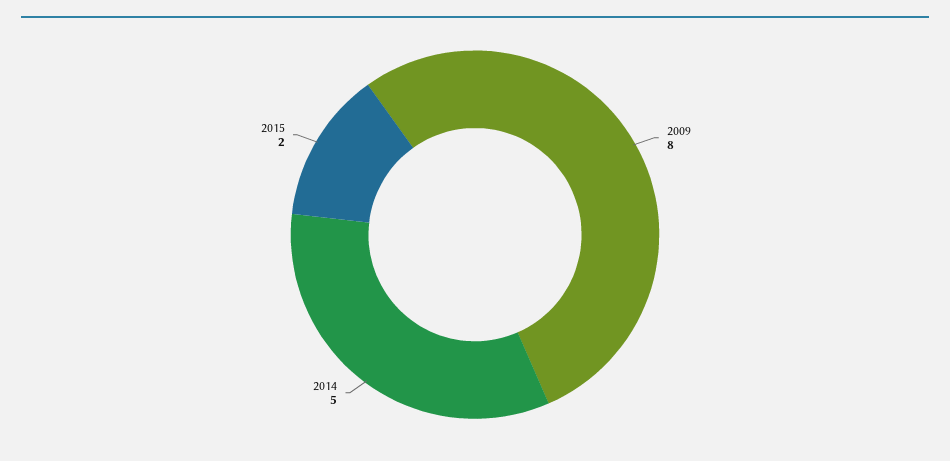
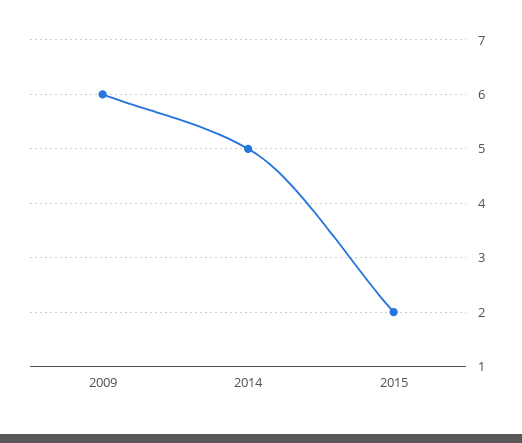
2009: 8 -> 6

